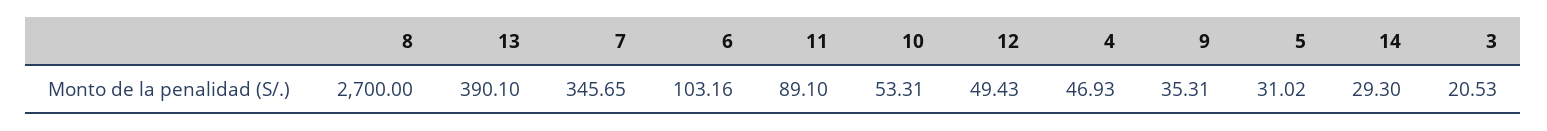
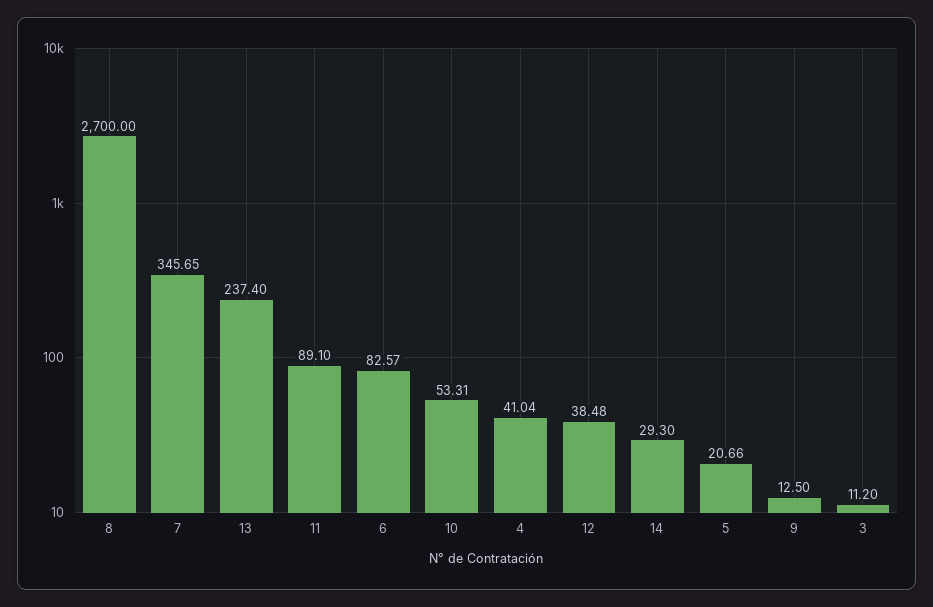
13: 390.1 -> 237.4
6: 103.16 -> 82.57
12: 49.43 -> 38.48
4: 46.93 -> 41.04
9: 35.31 -> 12.5
5: 31.02 -> 20.66
3: 20.53 -> 11.2

